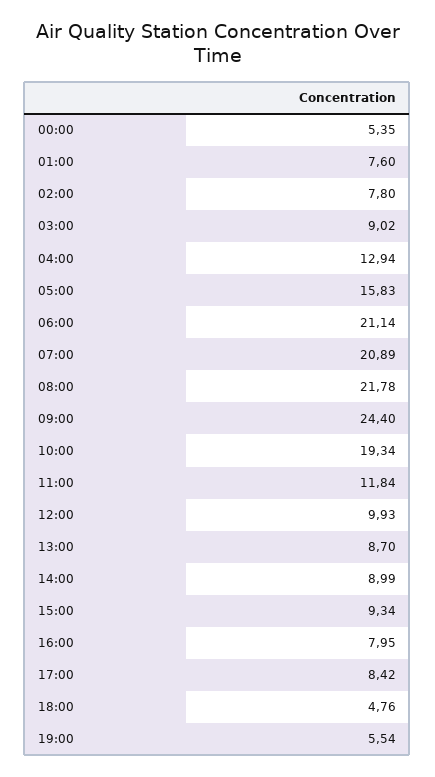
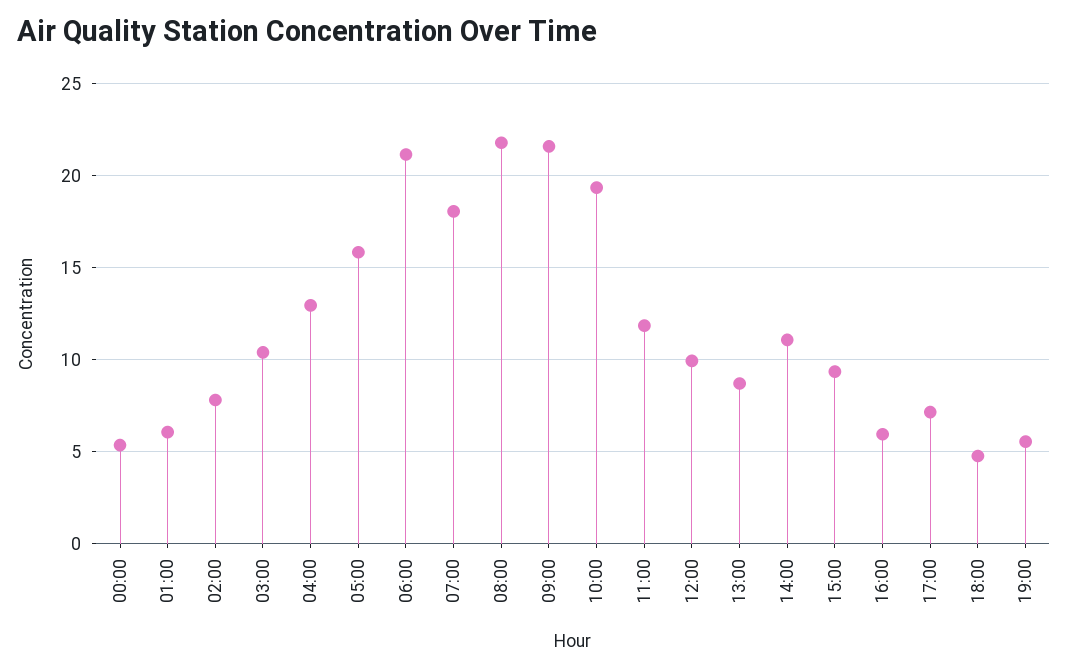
01:00: 7.6 -> 6
03:00: 9.02 -> 10.5
07:00: 20.89 -> 18
09:00: 24.4 -> 21.5
14:00: 8.99 -> 11
16:00: 7.95 -> 6
17:00: 8.42 -> 7

